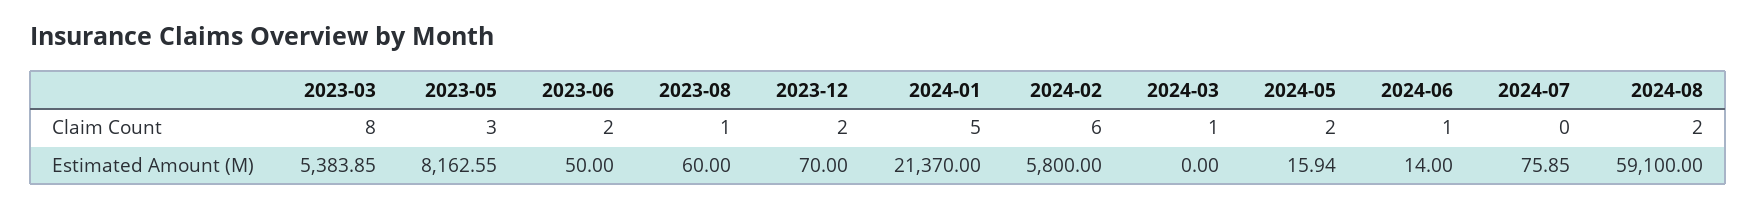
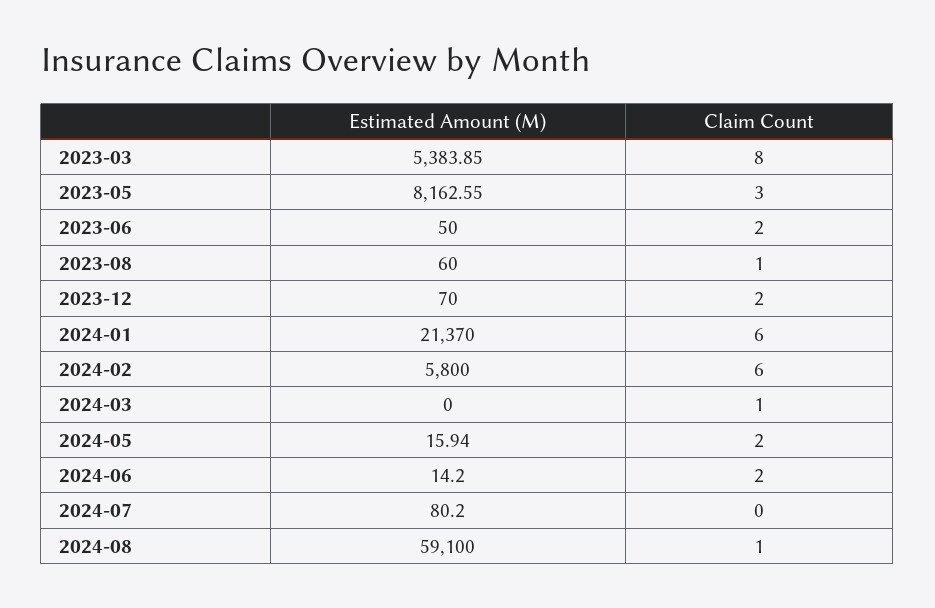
2024-01, Claim Count: 5 -> 6
2024-06, Claim Count: 1 -> 2
2024-08, Claim Count: 2 -> 1
2024-06, Estimated Amount (M): 14 -> 14.2
2024-07, Estimated Amount (M): 75.85 -> 80.2

